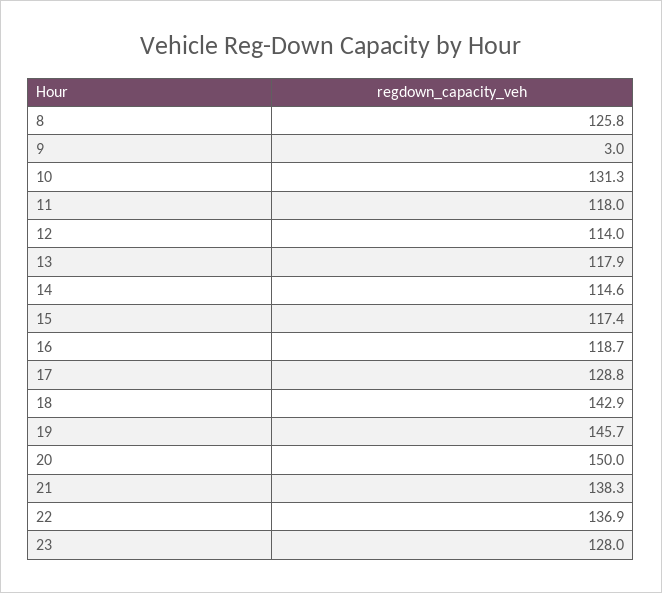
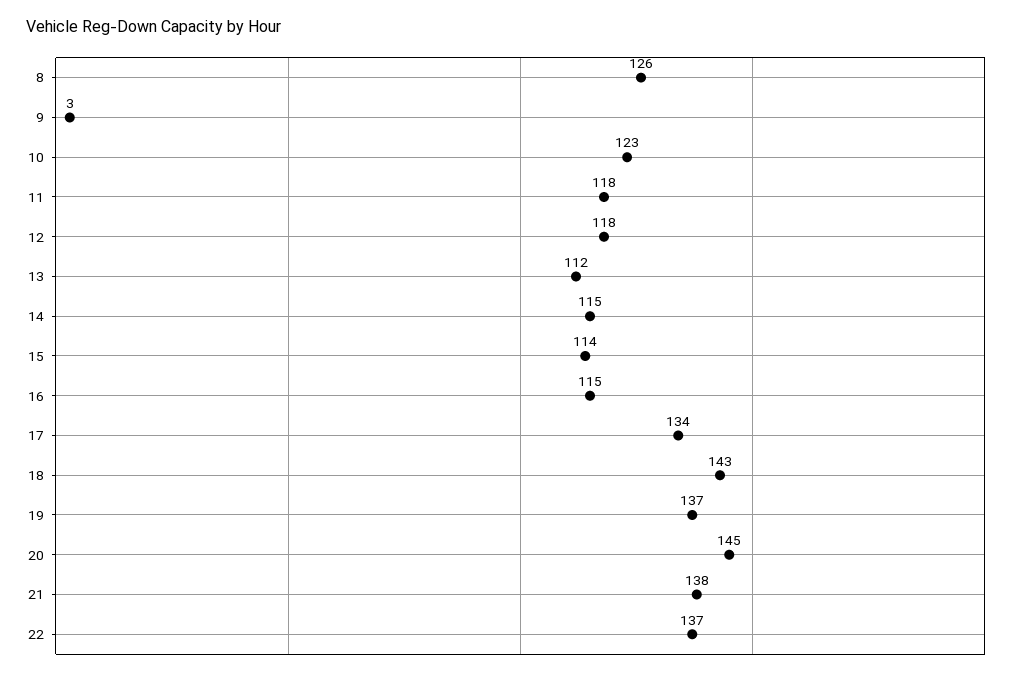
10: 131.3 -> 123
12: 114 -> 118
13: 117.9 -> 112
15: 117.4 -> 114
16: 118.7 -> 115
17: 128.8 -> 134
19: 145.7 -> 137
20: 150 -> 145
23: 128 -> none

